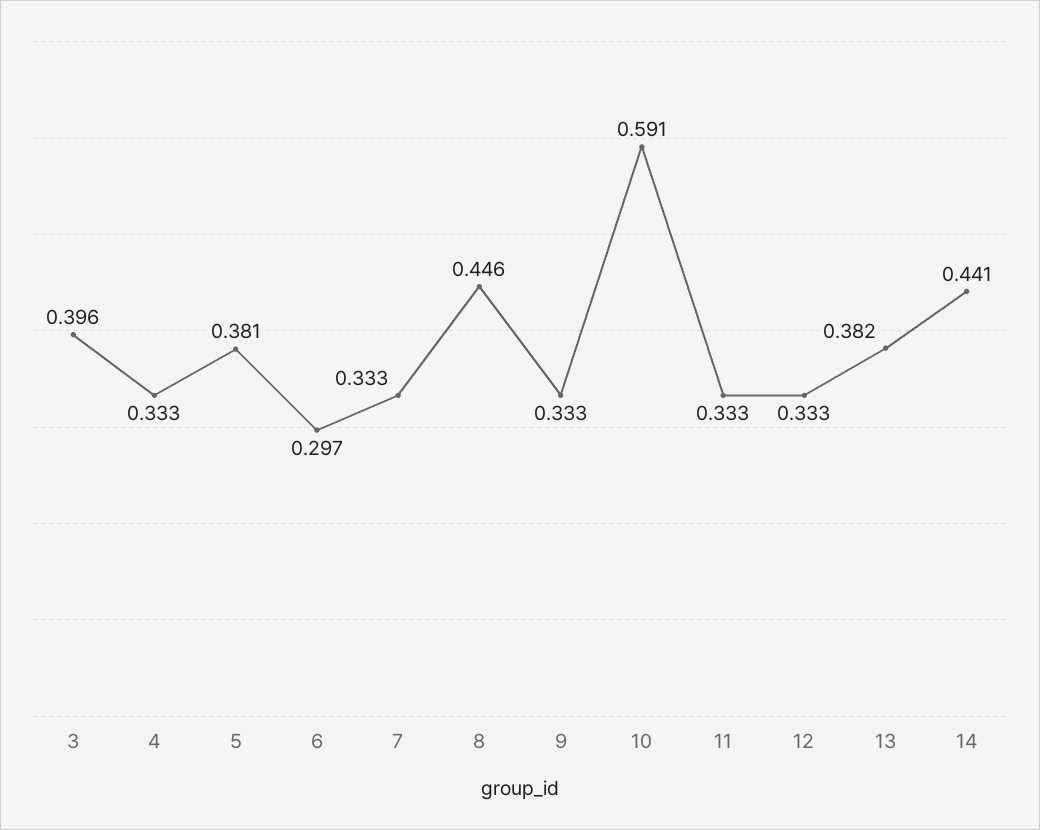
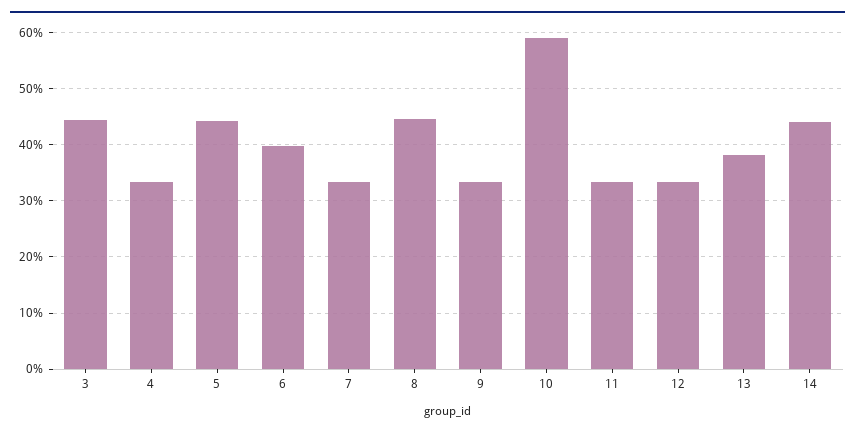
3: 0.396 -> 0.44
5: 0.381 -> 0.44
6: 0.297 -> 0.4

